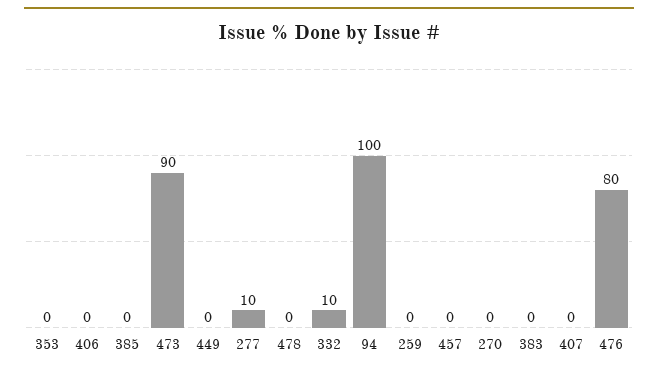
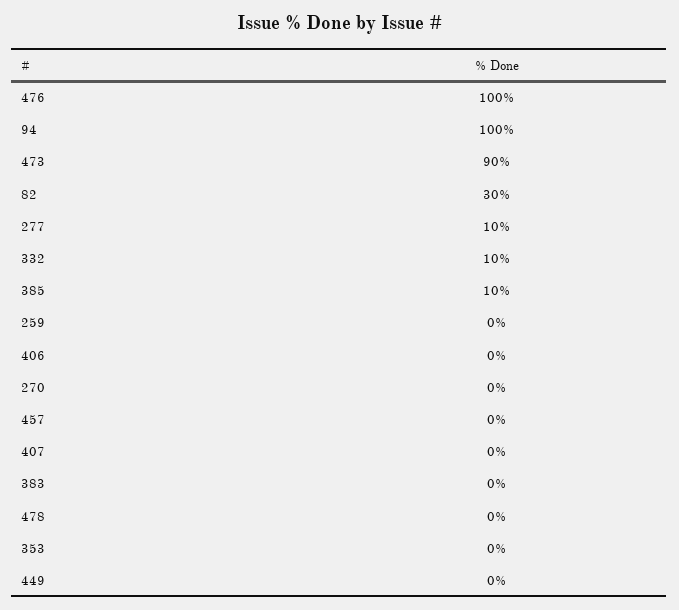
385: 0 -> 10
476: 80 -> 100
82: none -> 30

